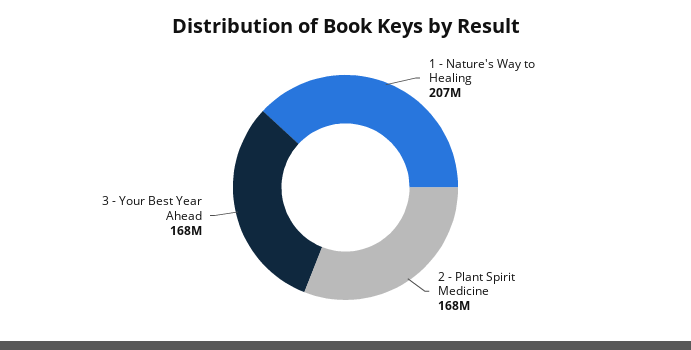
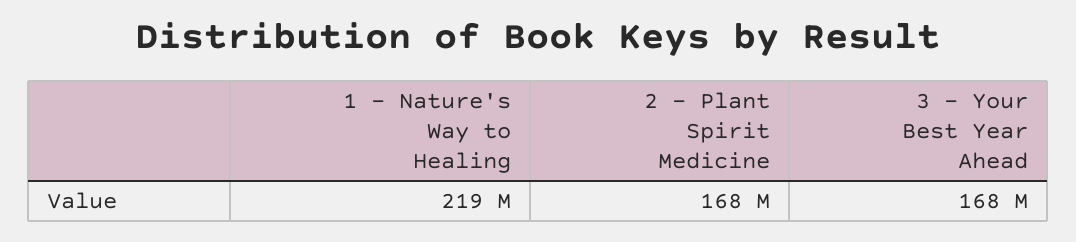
1 - Nature's Way to Healing: 207000000 -> 219000000

